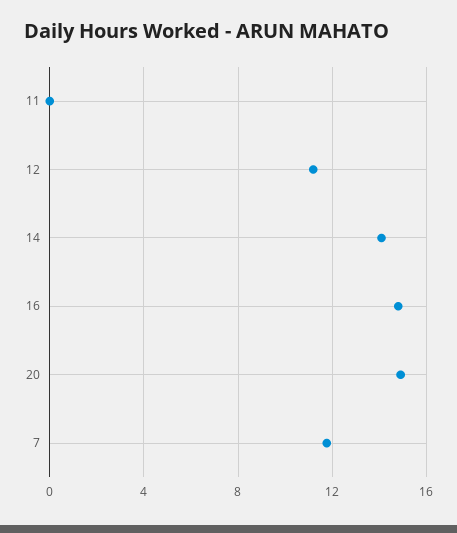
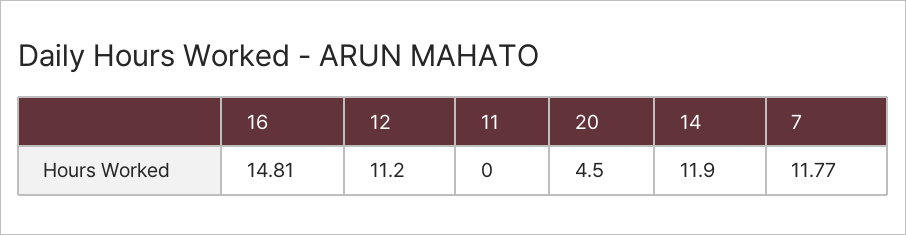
14: 14 -> 11.9
20: 15 -> 4.5

